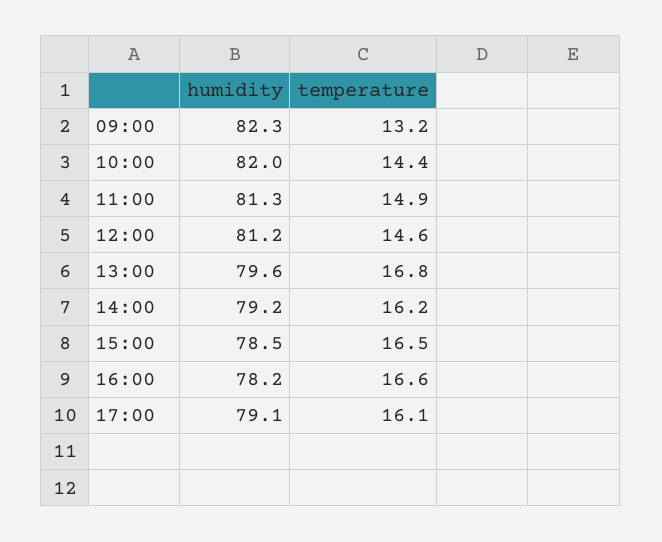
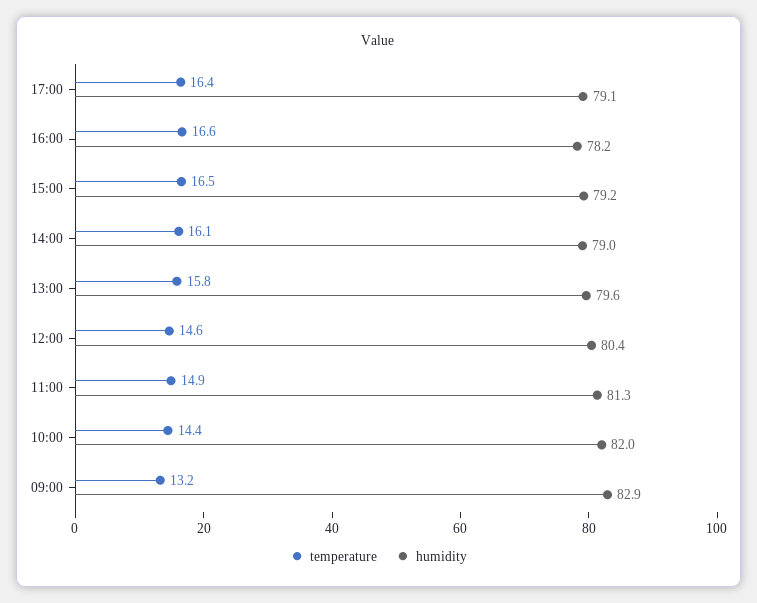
humidity, 09:00: 82.3 -> 82.9
humidity, 12:00: 81.2 -> 80.4
temperature, 13:00: 16.8 -> 15.8
humidity, 14:00: 79.2 -> 79
temperature, 14:00: 16.2 -> 16.1
humidity, 15:00: 78.5 -> 79.2
temperature, 17:00: 16.1 -> 16.4

